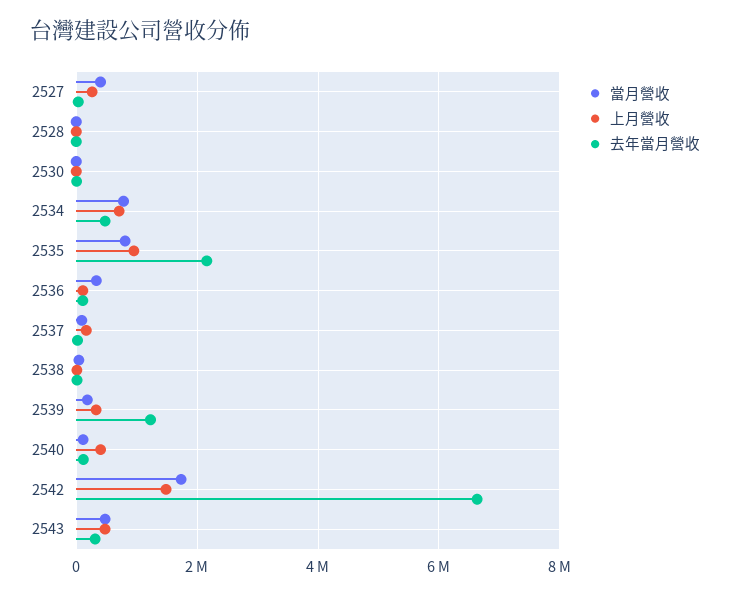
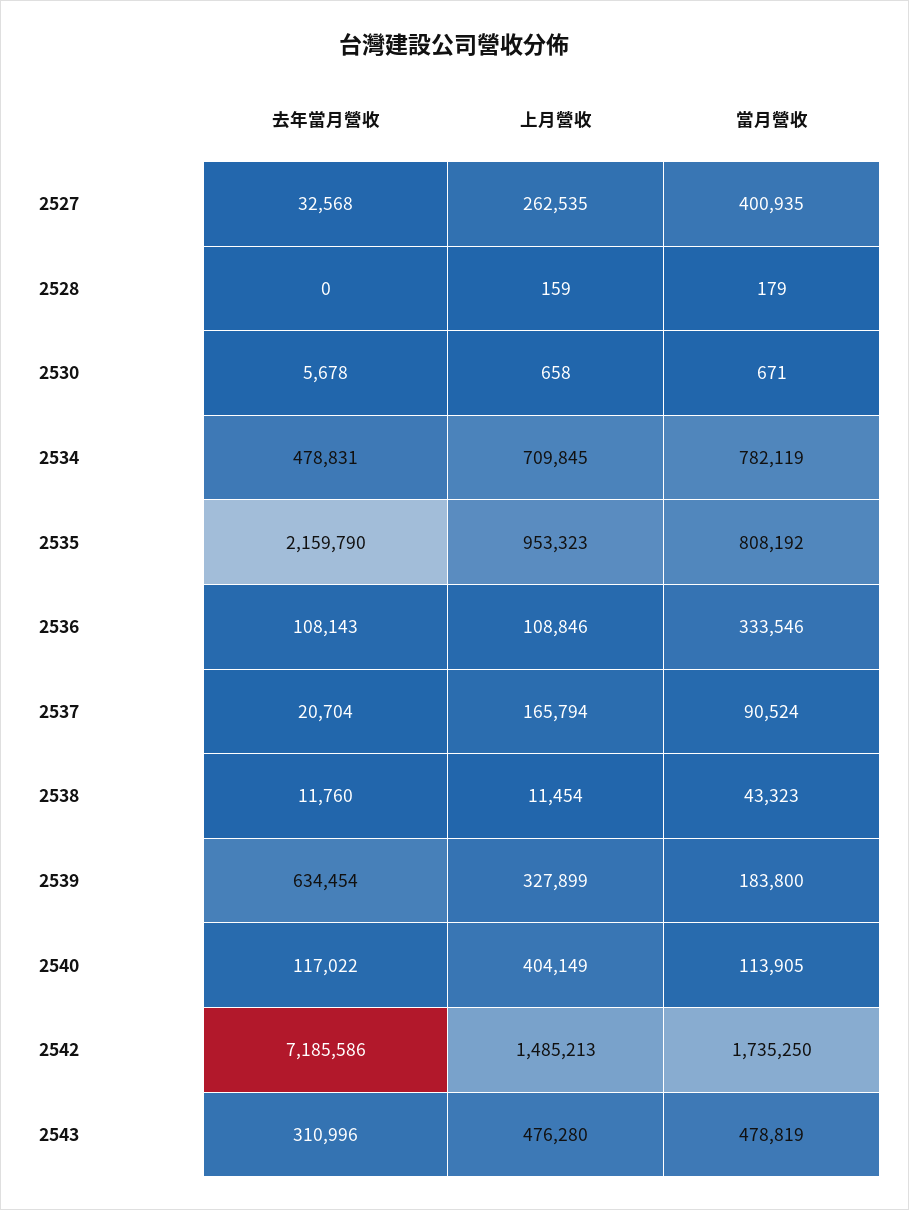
去年當月營收, 2539: 1200000 -> 634454
去年當月營收, 2542: 6600000 -> 7185586

